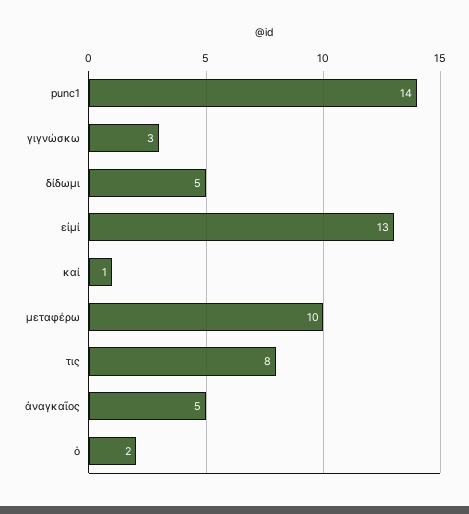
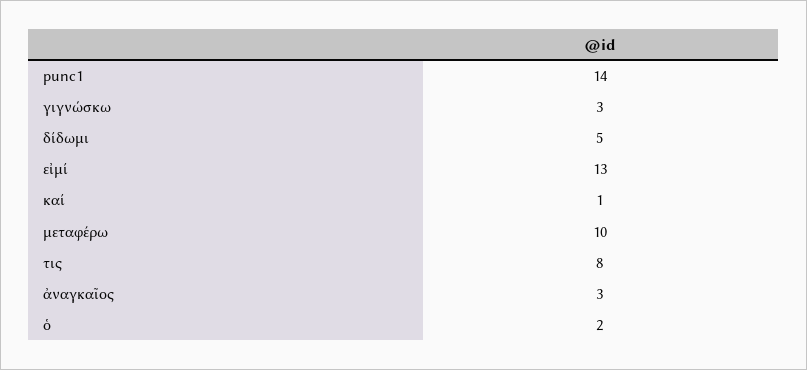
ἀναγκαῖος: 5 -> 3

